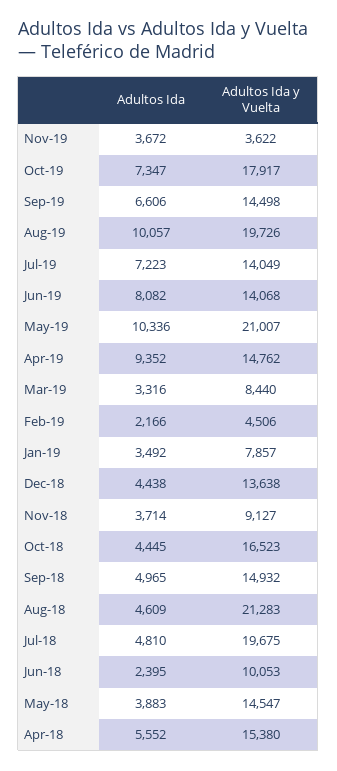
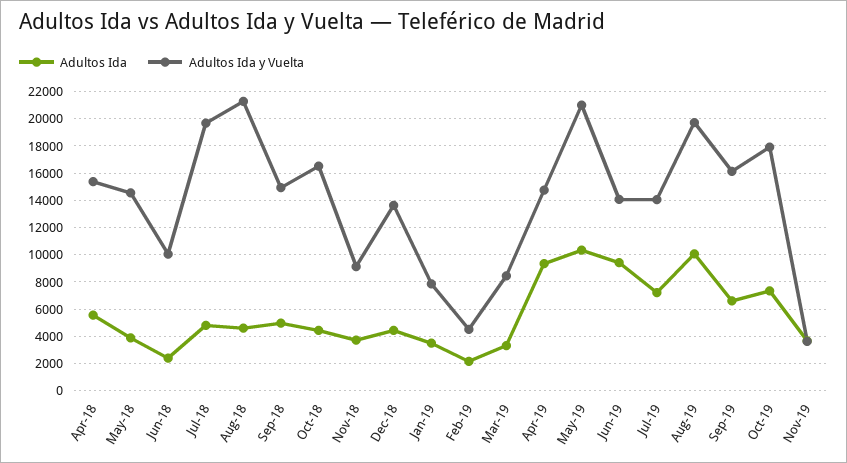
Adultos Ida y Vuelta, Sep-19: 14498 -> 16000
Adultos Ida, Jun-19: 8082 -> 9500

